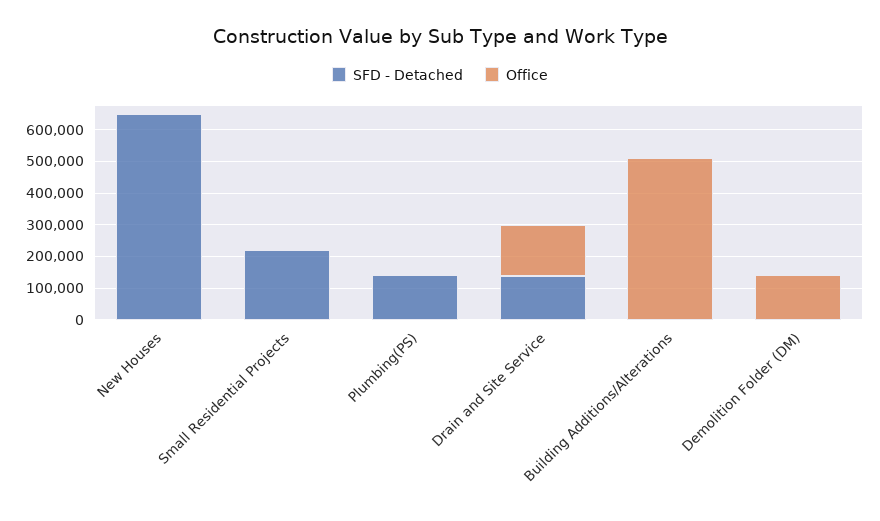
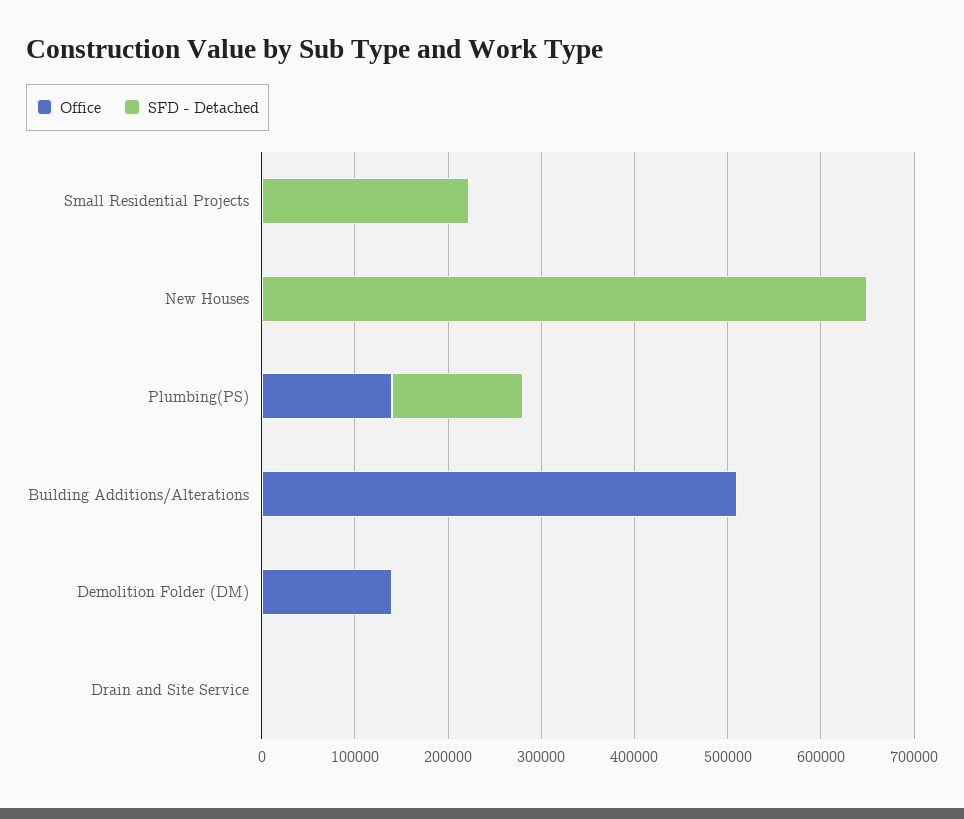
Office, Plumbing(PS): 0 -> 140000
SFD - Detached, Drain and Site Service: 150000 -> 0
Office, Drain and Site Service: 150000 -> 0

